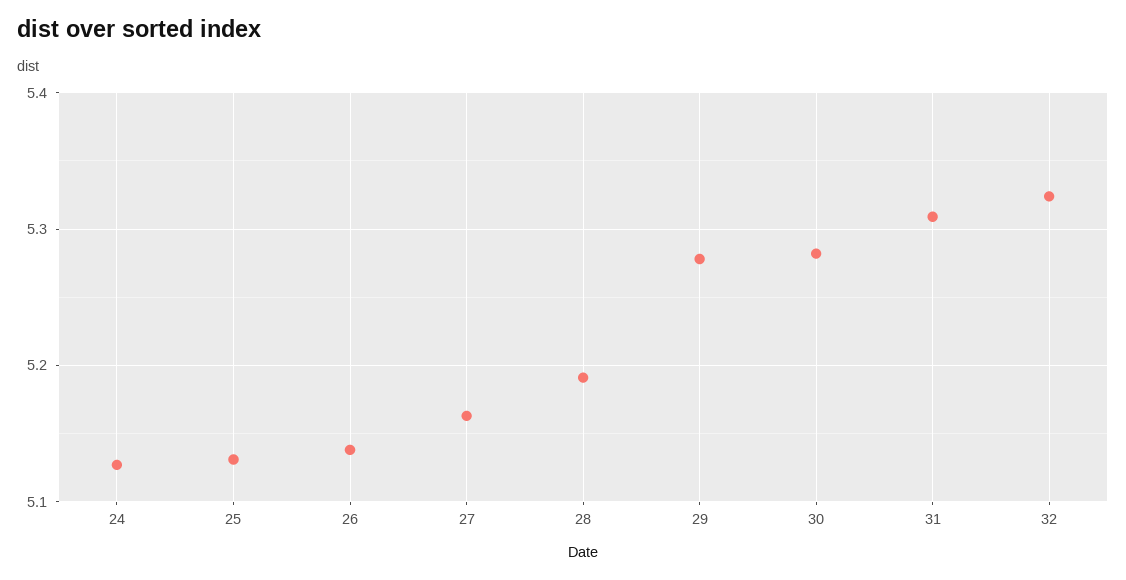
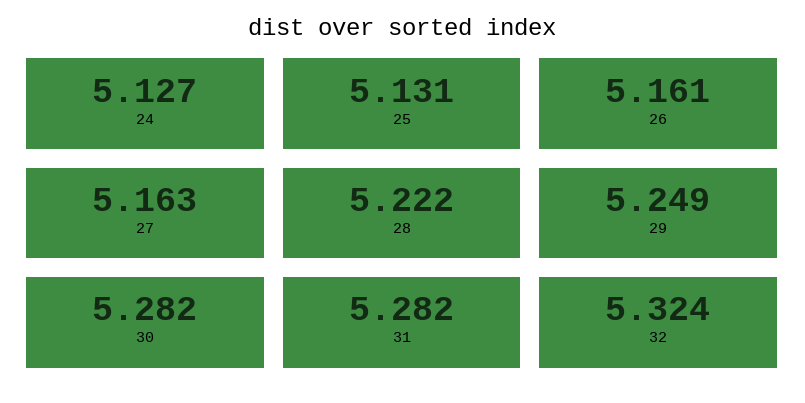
26: 5.14 -> 5.161
28: 5.19 -> 5.222
29: 5.28 -> 5.249
31: 5.31 -> 5.282

